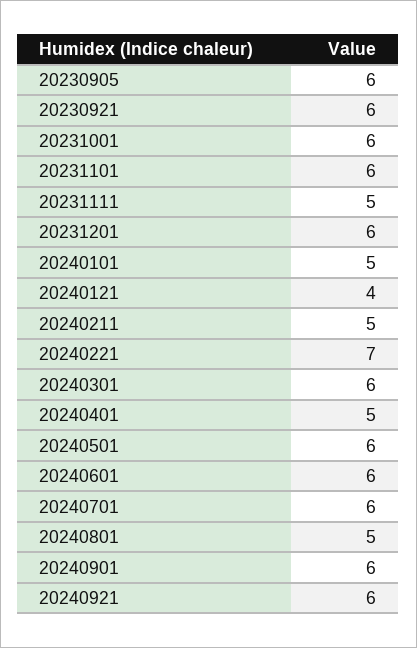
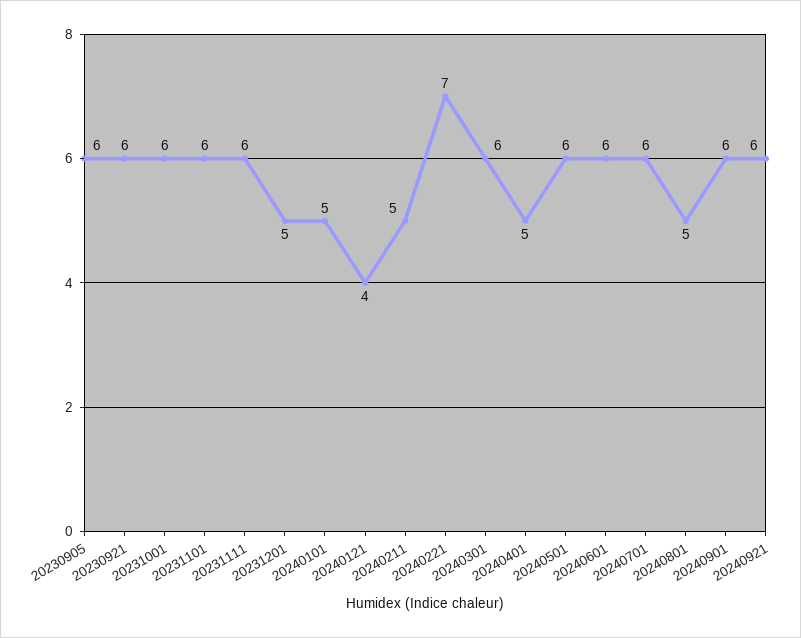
20231111: 5 -> 6
20231201: 6 -> 5

